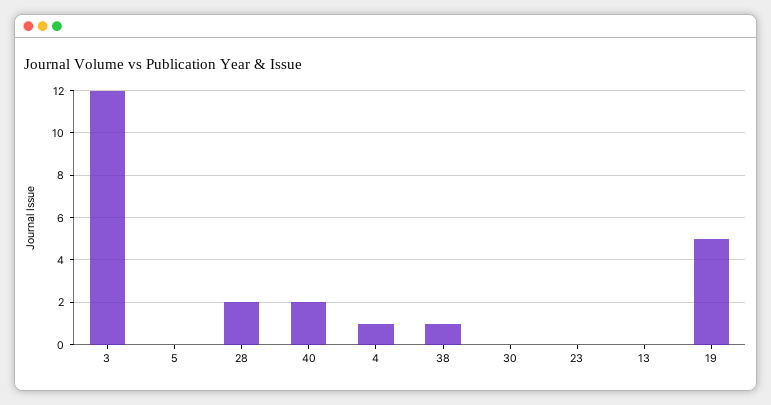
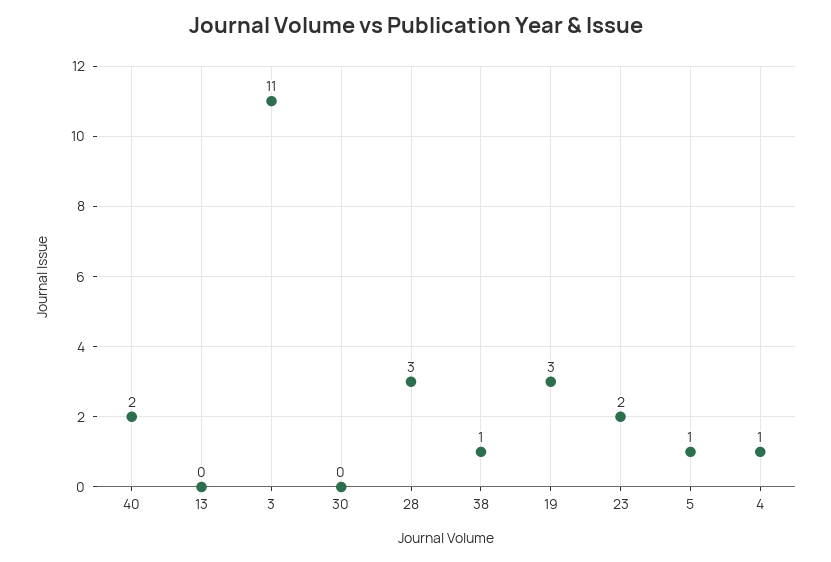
3: 12 -> 11
5: 0 -> 1
28: 2 -> 3
23: 0 -> 2
19: 5 -> 3

